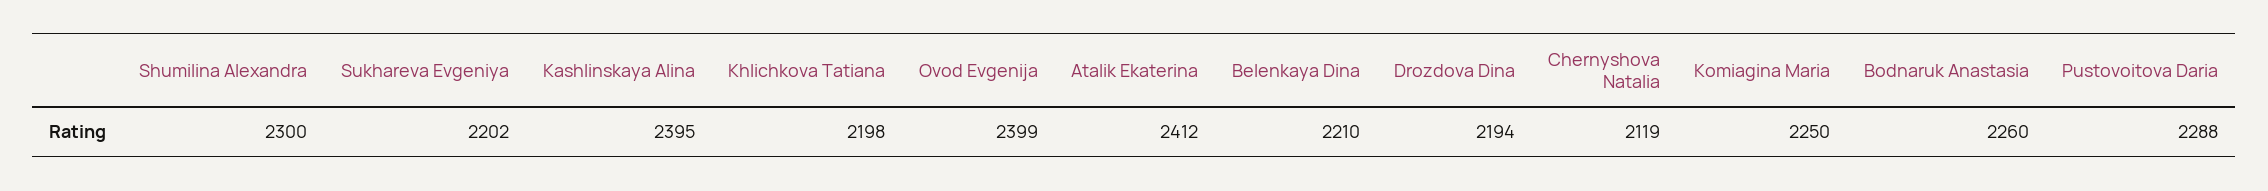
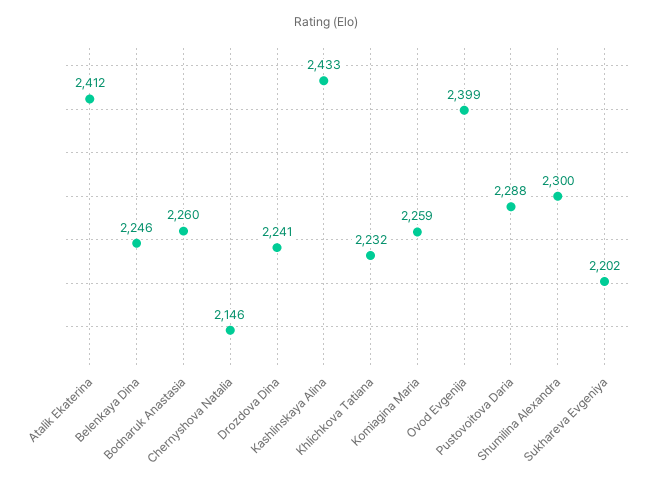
Kashlinskaya Alina: 2395 -> 2433
Khlichkova Tatiana: 2198 -> 2232
Belenkaya Dina: 2210 -> 2246
Drozdova Dina: 2194 -> 2241
Chernyshova Natalia: 2119 -> 2146
Komiagina Maria: 2250 -> 2259

